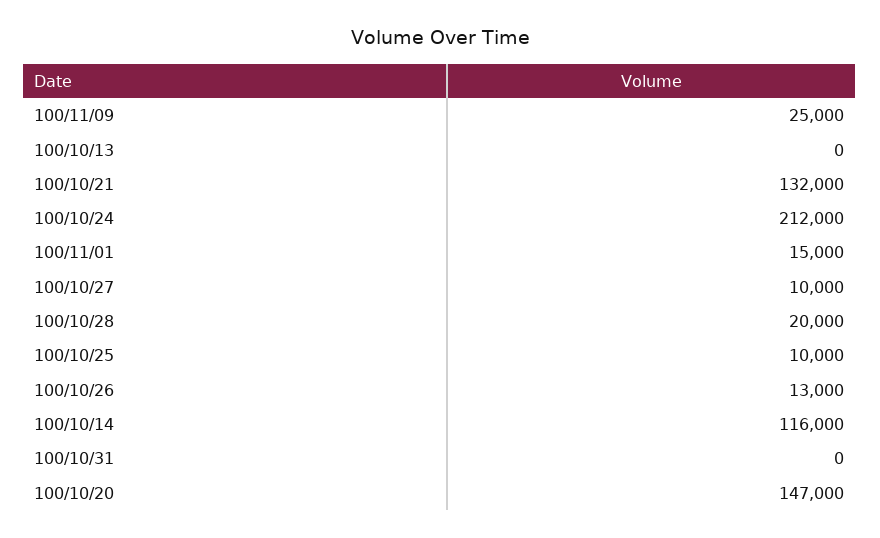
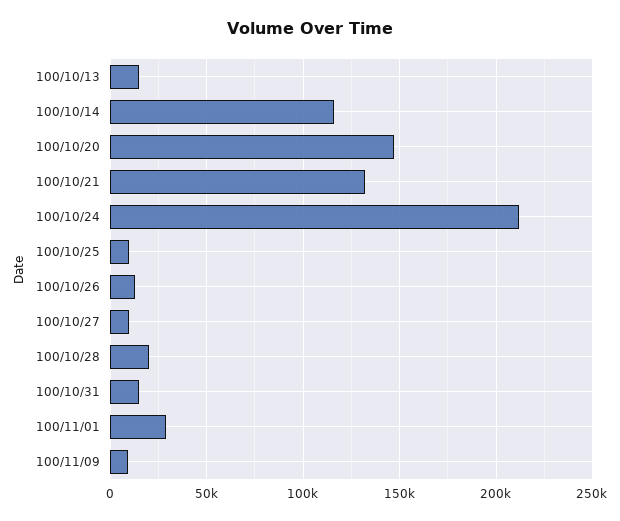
100/11/09: 25000 -> 10000
100/10/13: 0 -> 15000
100/11/01: 15000 -> 30000
100/10/31: 0 -> 15000

